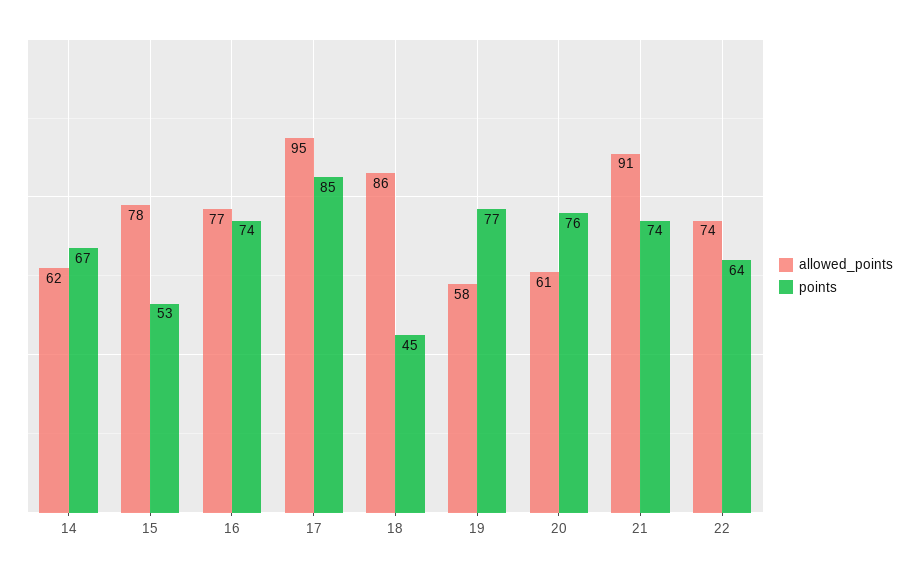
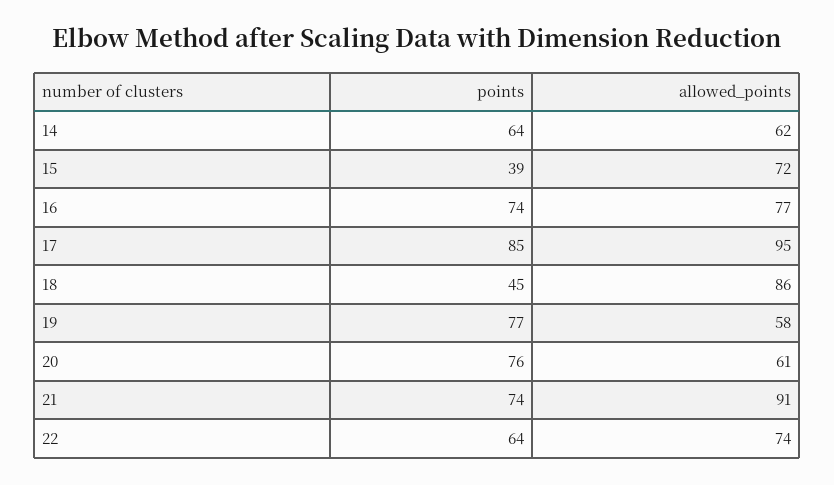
points, 14: 67 -> 64
allowed_points, 15: 78 -> 72
points, 15: 53 -> 39

